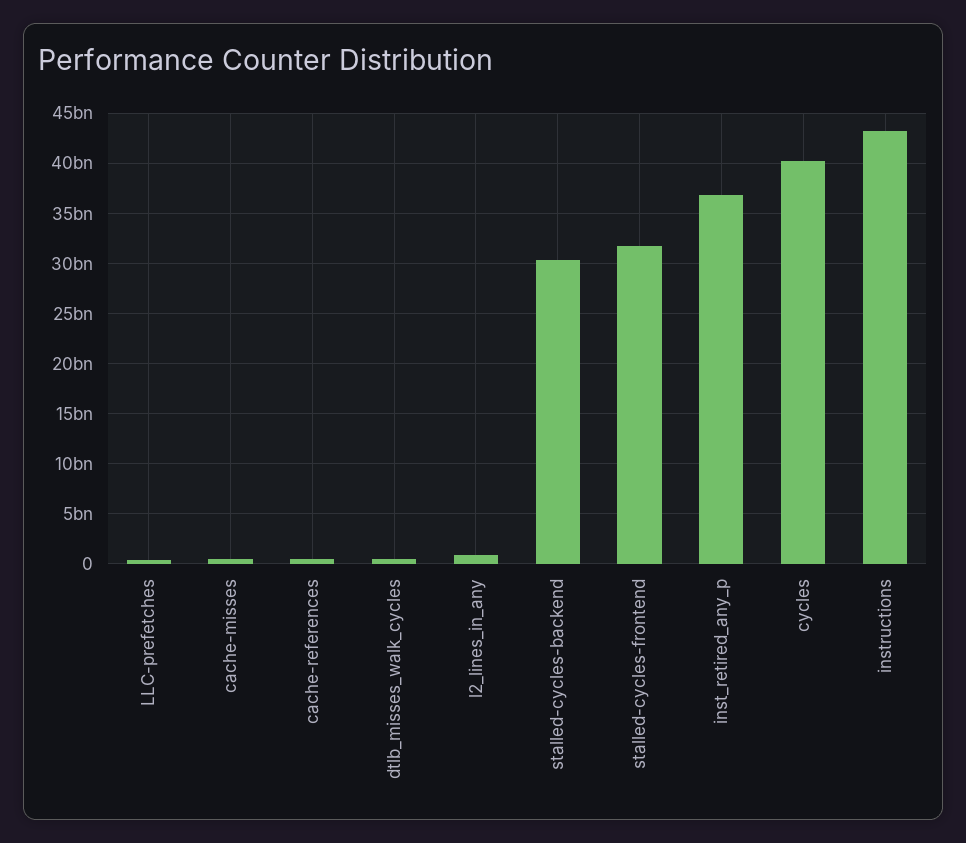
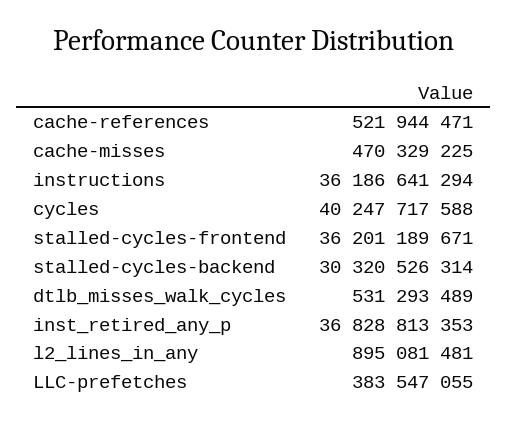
stalled-cycles-frontend: 32000000000 -> 36201189671
instructions: 43000000000 -> 36186641294

